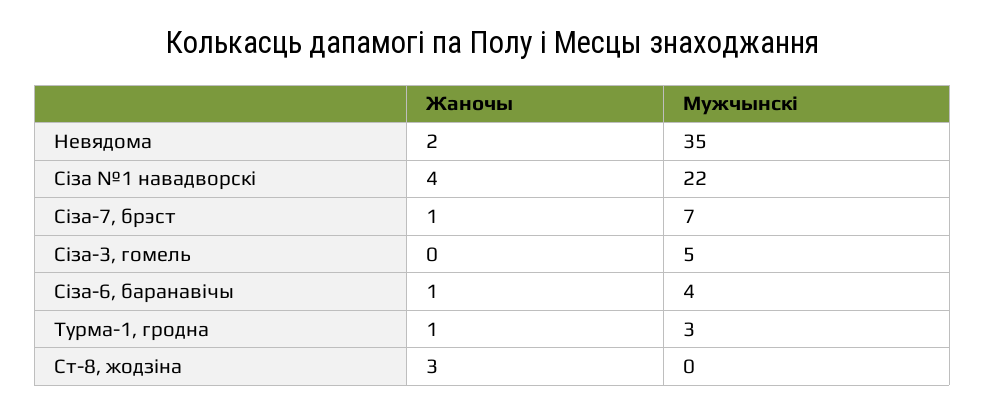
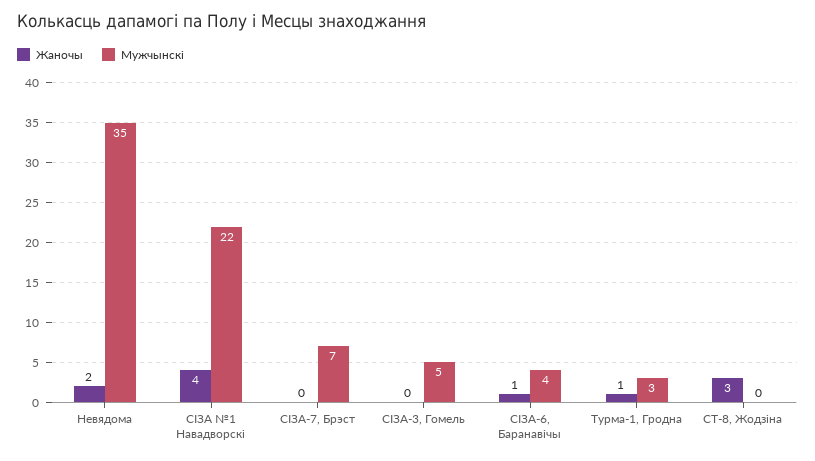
Жаночы, Сіза-7, брэст: 1 -> 0

